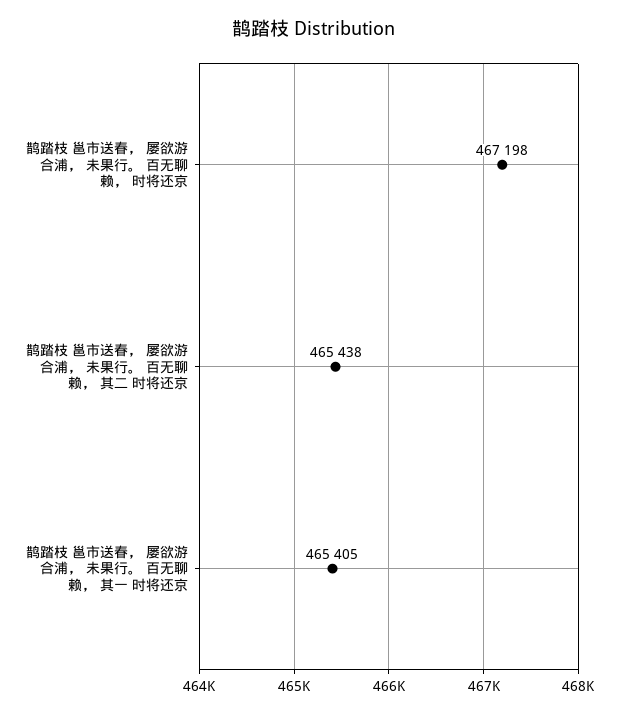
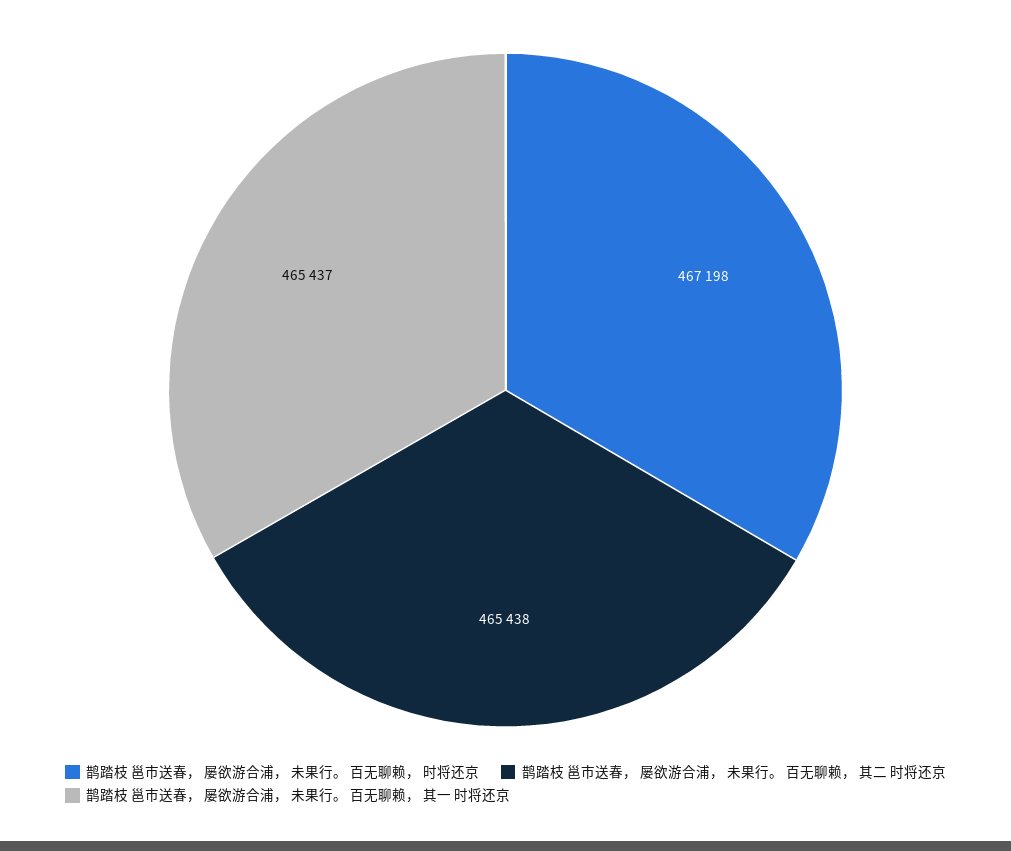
鹊踏枝 邕市送春， 屡欲游合浦， 未果行。 百无聊赖， 其一 时将还京: 465405 -> 465437

